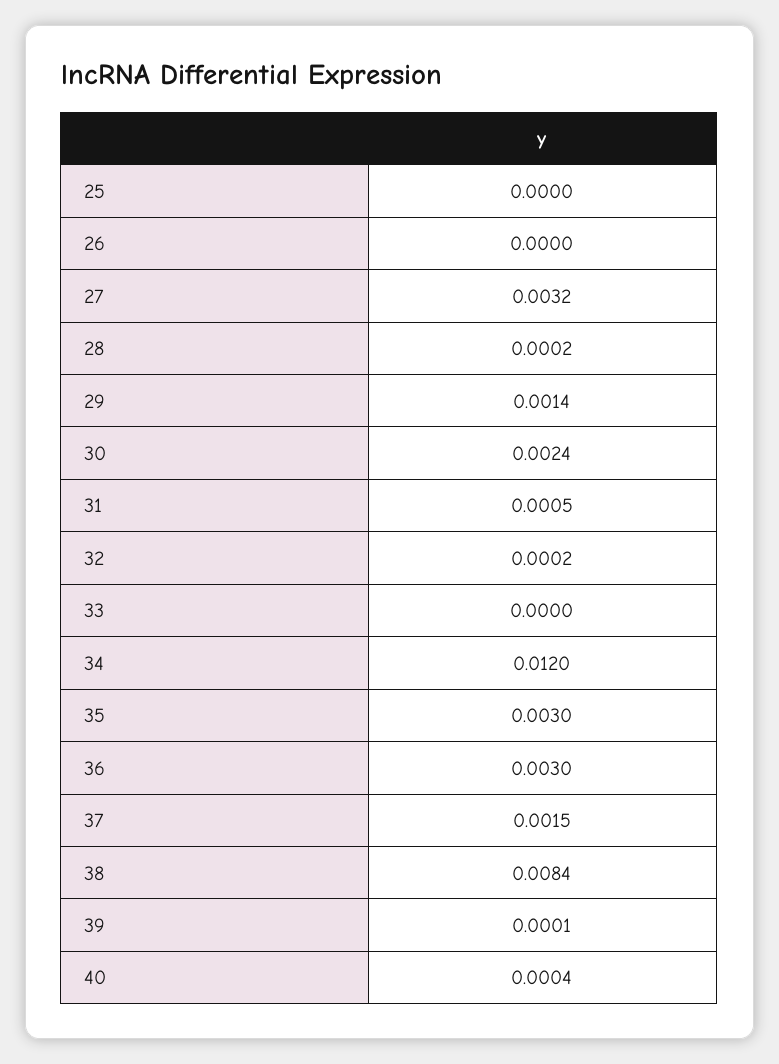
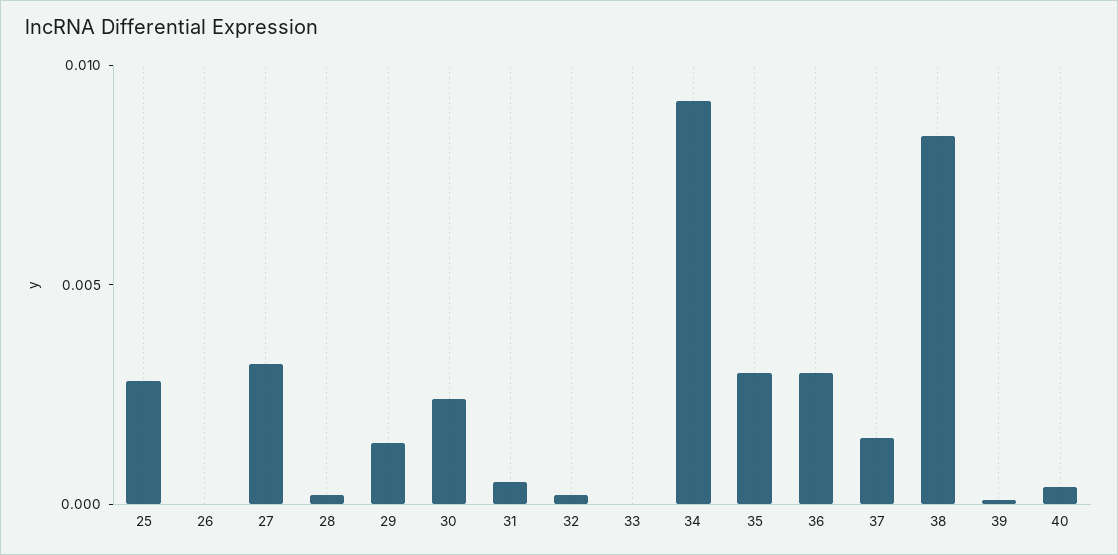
25: 0 -> 0.003
34: 0.012 -> 0.009

